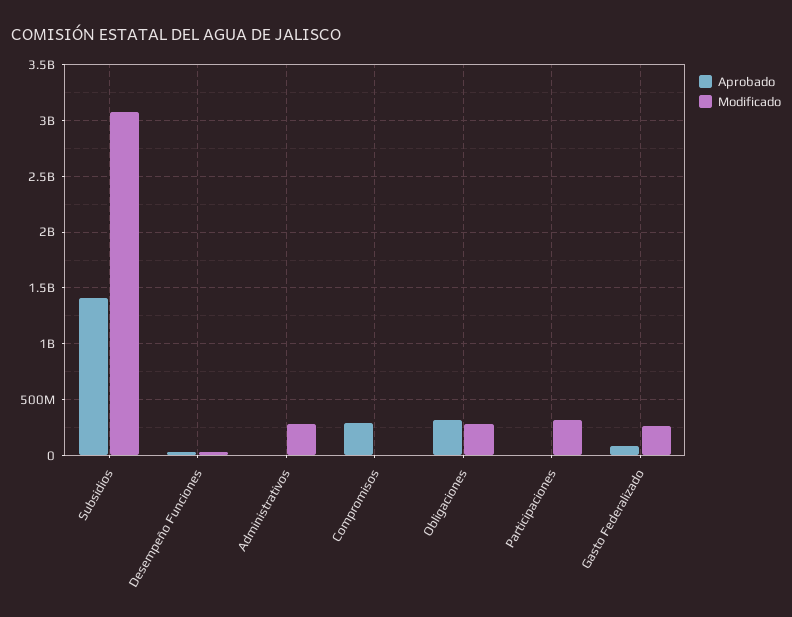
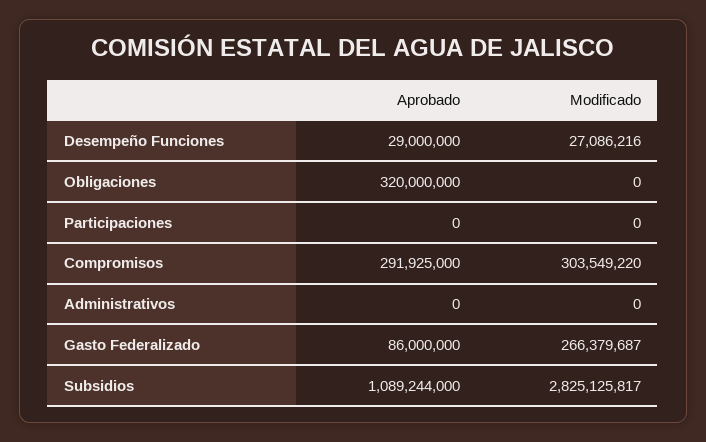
Aprobado, Subsidios: 1400000000 -> 1089244000
Modificado, Subsidios: 3100000000 -> 2825125817
Modificado, Administrativos: 300000000 -> 0
Modificado, Compromisos: 0 -> 303549220
Modificado, Obligaciones: 300000000 -> 0
Modificado, Participaciones: 300000000 -> 0

